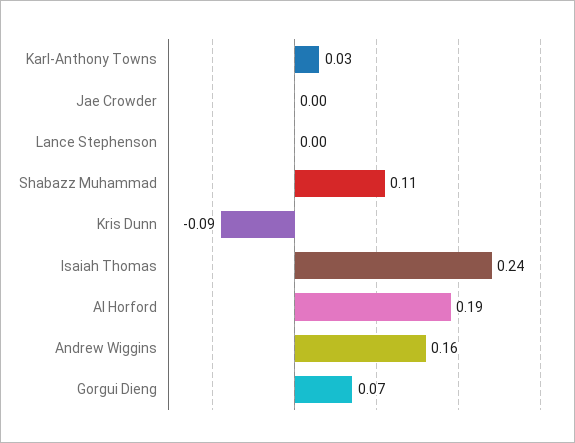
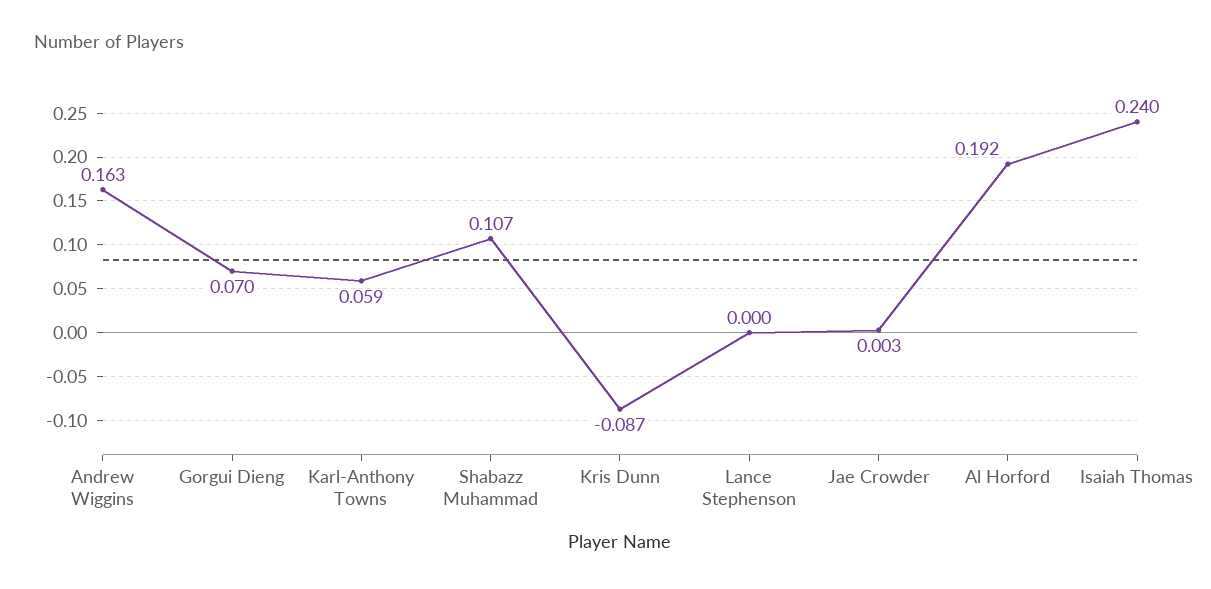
Karl-Anthony Towns: 0.03 -> 0.059

